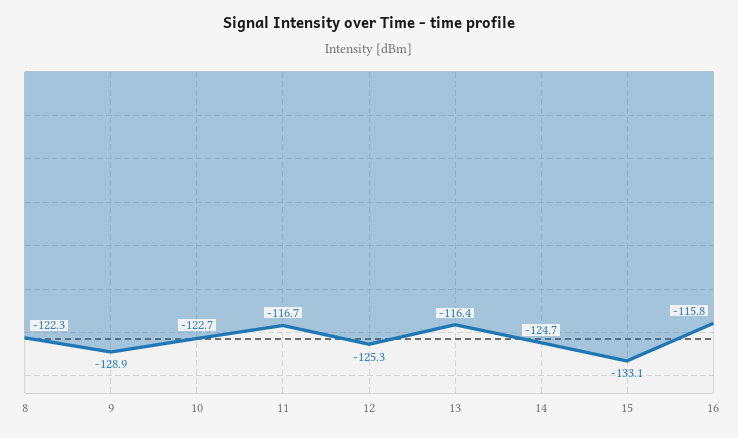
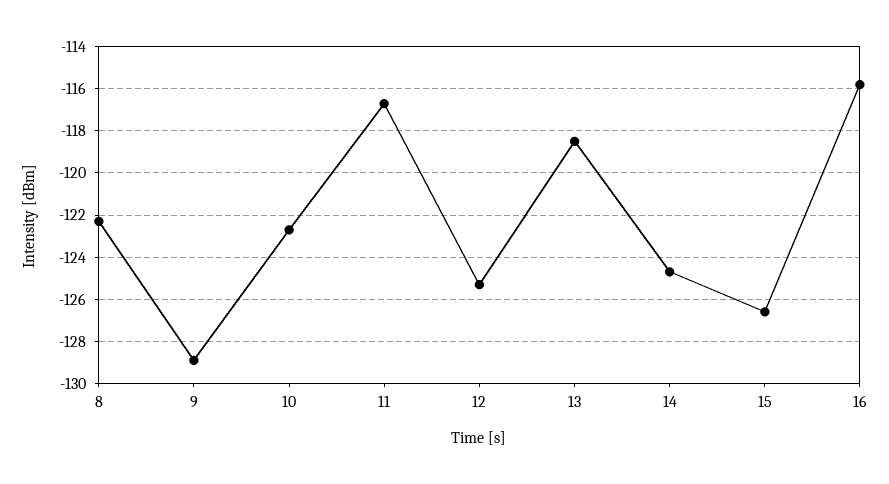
13: -116.4 -> -118.5
15: -133.1 -> -126.5

